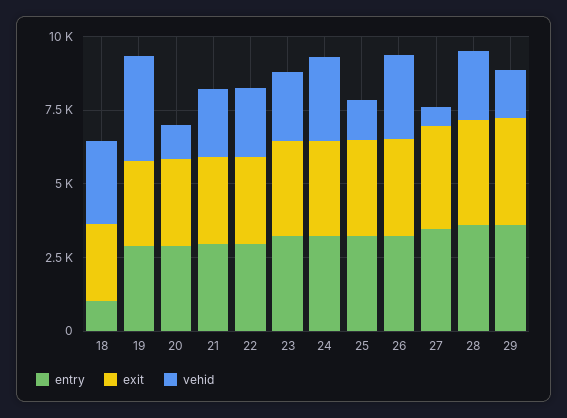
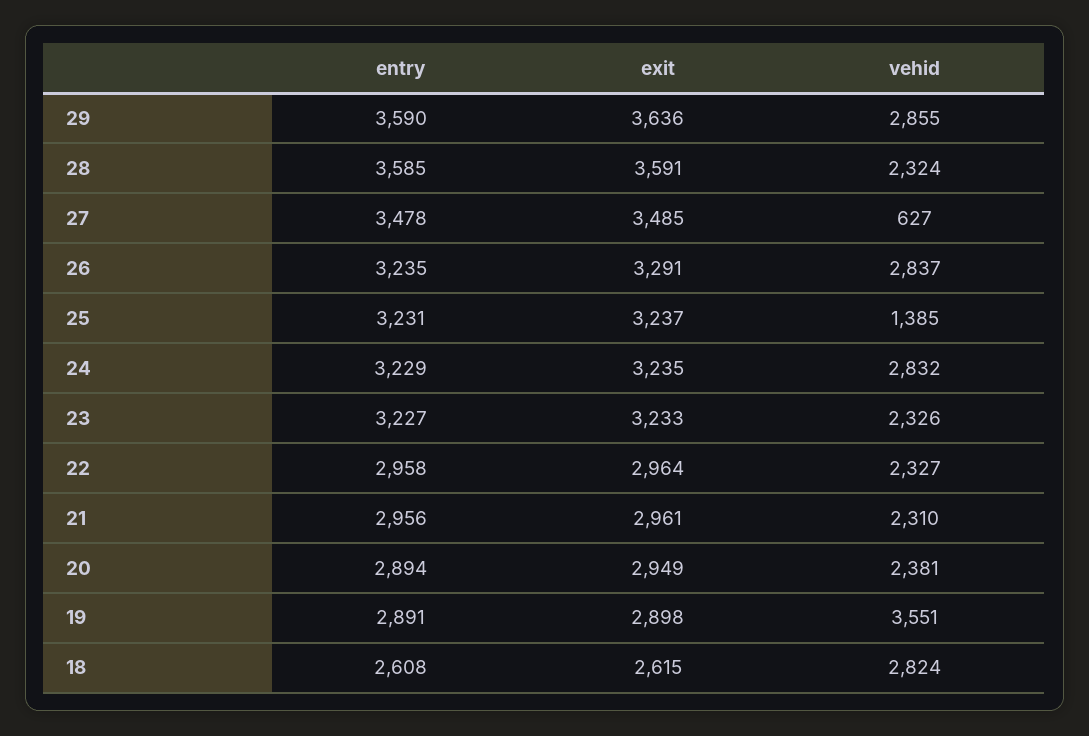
entry, 18: 1000 -> 2608
vehid, 20: 1000 -> 2381
vehid, 29: 1500 -> 2855

